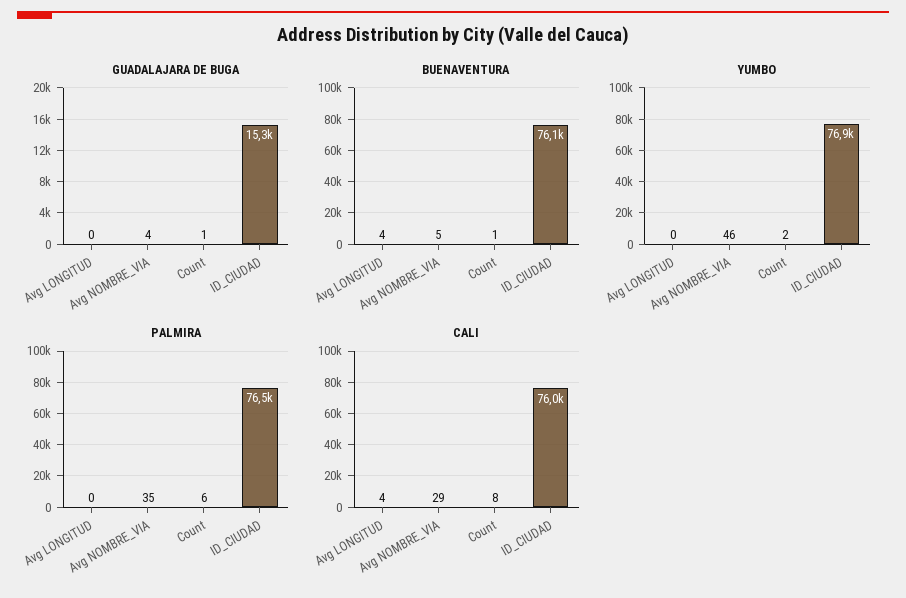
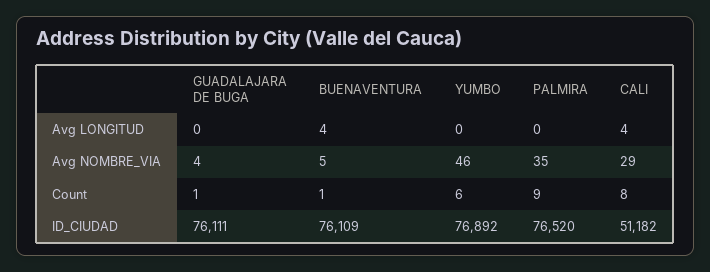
GUADALAJARA DE BUGA, ID_CIUDAD: 15300 -> 76111
YUMBO, Count: 2 -> 6
PALMIRA, Count: 6 -> 9
CALI, ID_CIUDAD: 76000 -> 51182

